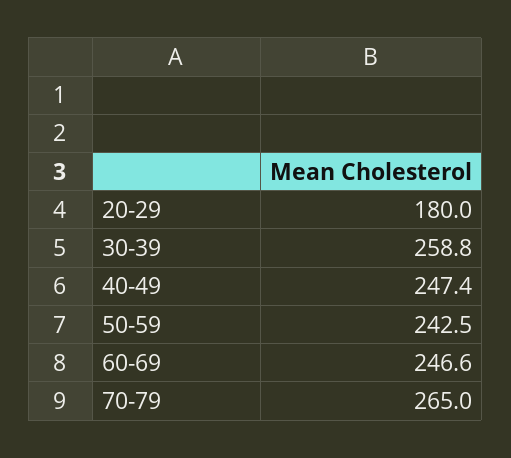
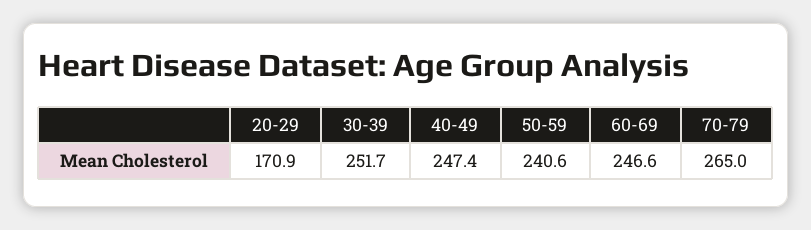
20-29: 180 -> 170.9
30-39: 258.8 -> 251.7
50-59: 242.5 -> 240.6

